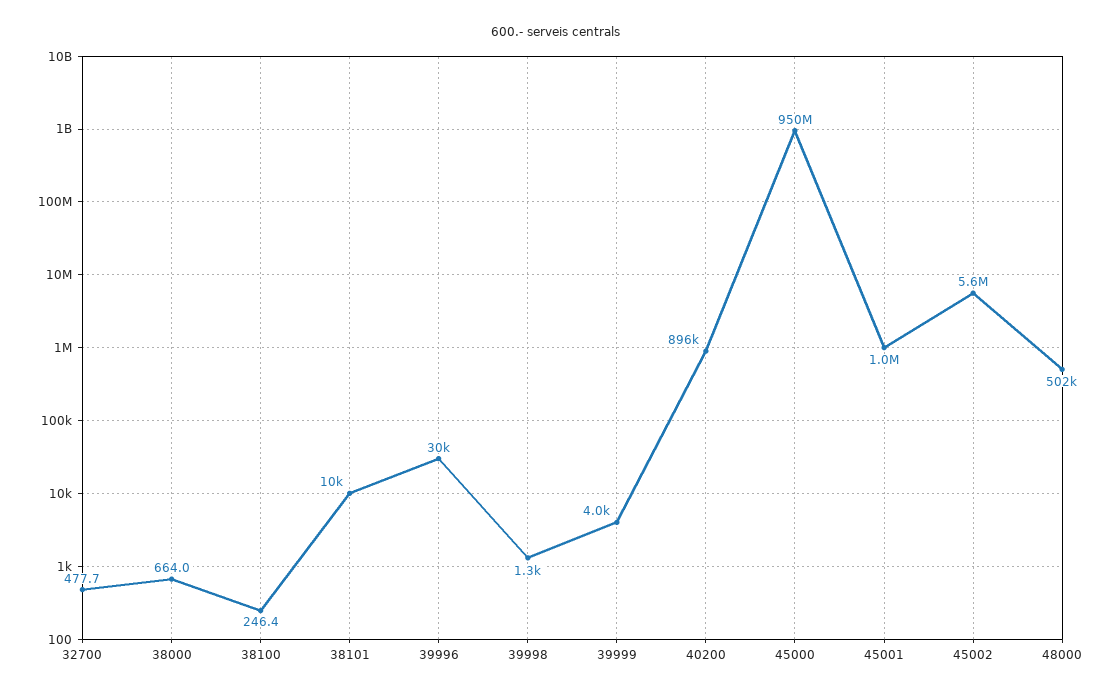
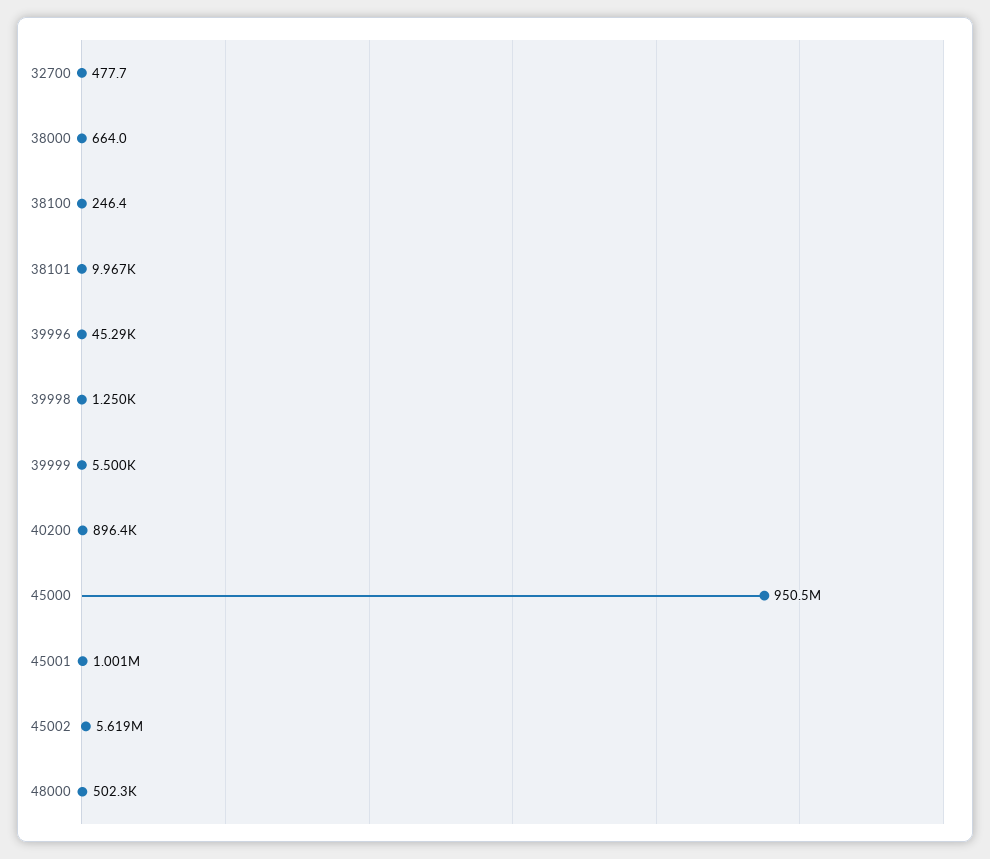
39996: 30000 -> 45290
39999: 4000 -> 5500

